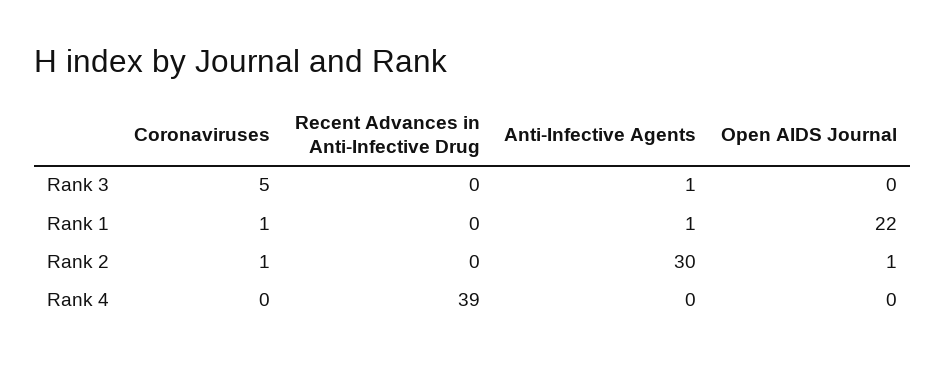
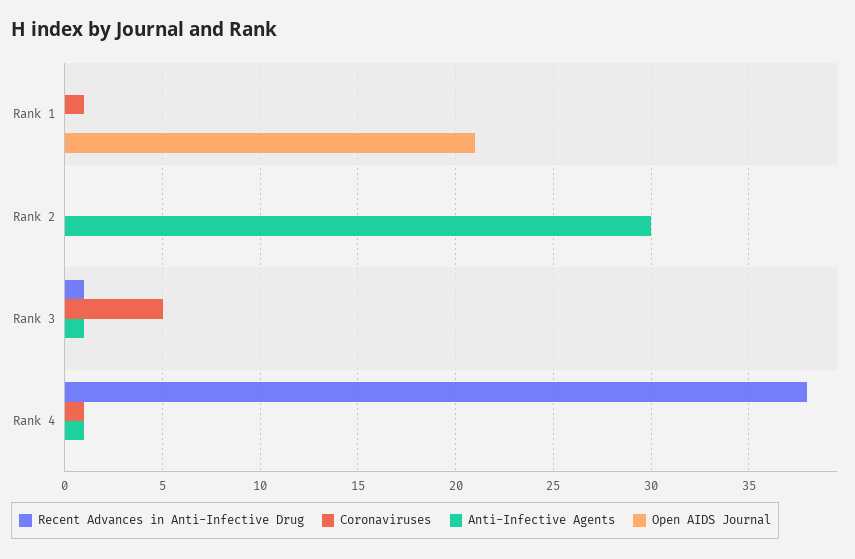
Recent Advances in Anti-Infective Drug, Rank 3: 0 -> 1
Anti-Infective Agents, Rank 1: 1 -> 0
Open AIDS Journal, Rank 1: 22 -> 21
Coronaviruses, Rank 2: 1 -> 0
Open AIDS Journal, Rank 2: 1 -> 0
Coronaviruses, Rank 4: 0 -> 1
Recent Advances in Anti-Infective Drug, Rank 4: 39 -> 38
Anti-Infective Agents, Rank 4: 0 -> 1

